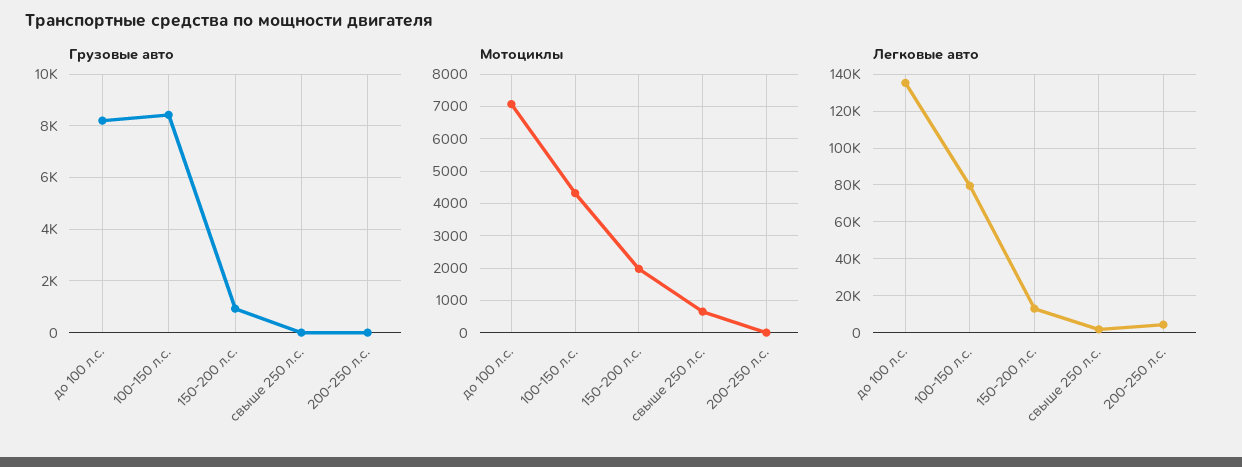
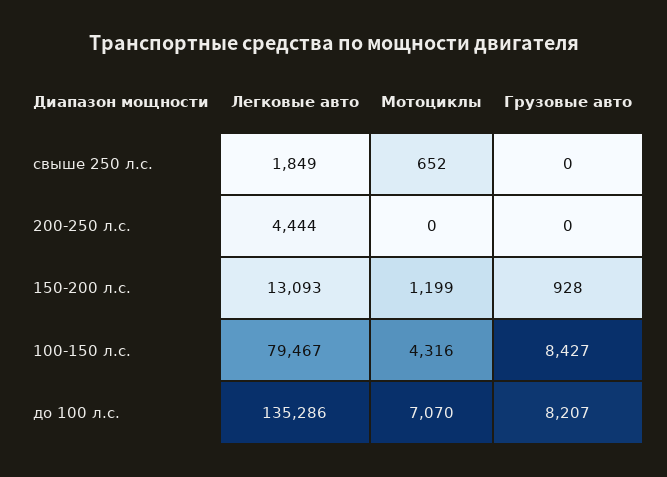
Мотоциклы, 150-200 л.с.: 2000 -> 1199

